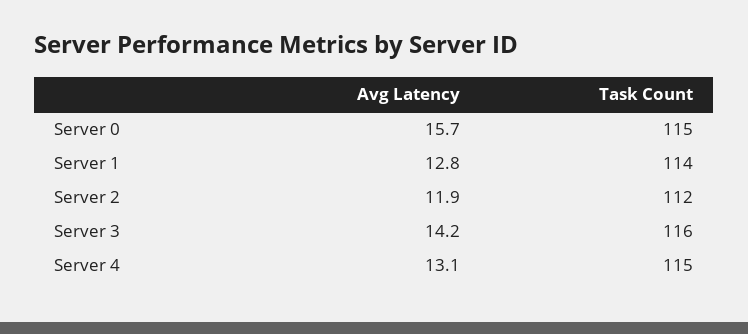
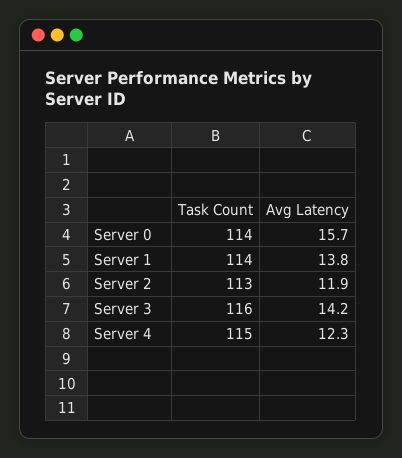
Task Count, Server 0: 115 -> 114
Avg Latency, Server 1: 12.8 -> 13.8
Task Count, Server 2: 112 -> 113
Avg Latency, Server 4: 13.1 -> 12.3

